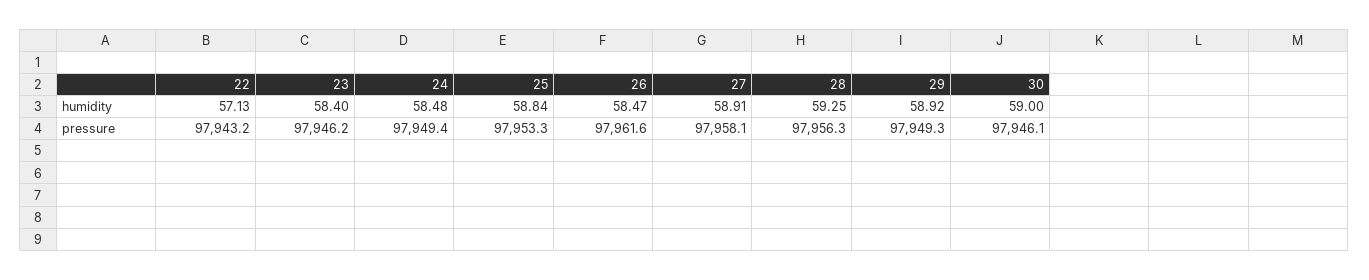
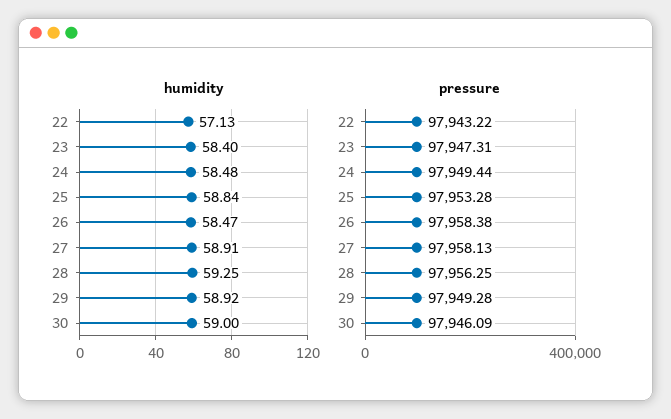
pressure, 23: 97946.2 -> 97947.31
pressure, 26: 97961.6 -> 97958.38

